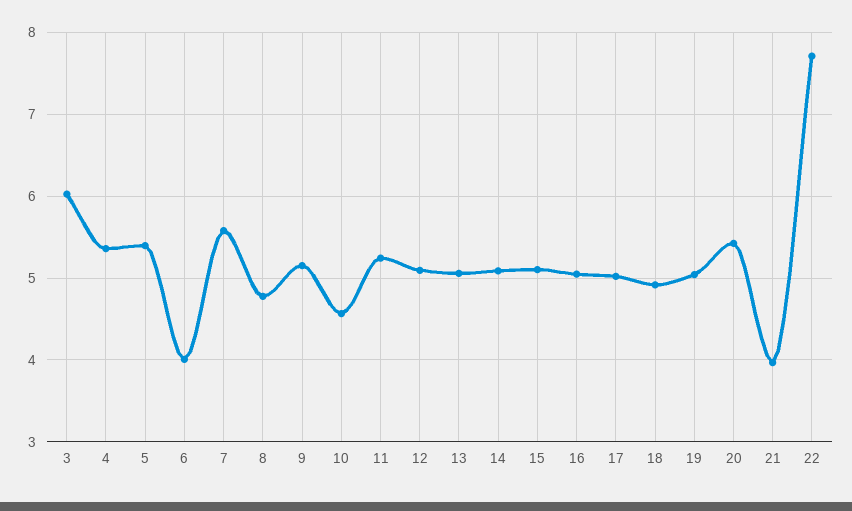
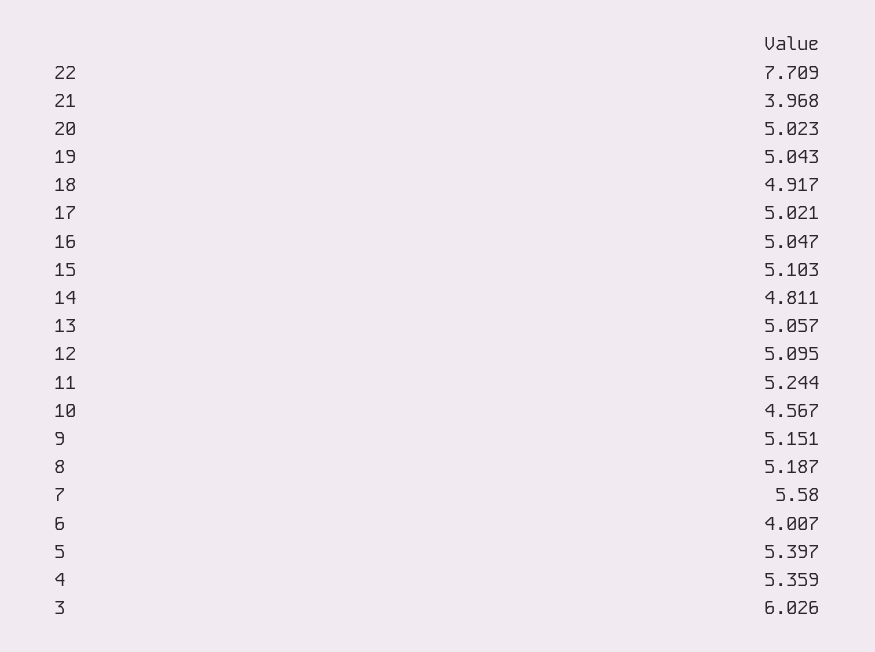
8: 4.8 -> 5.187
14: 5.1 -> 4.811
20: 5.4 -> 5.023

